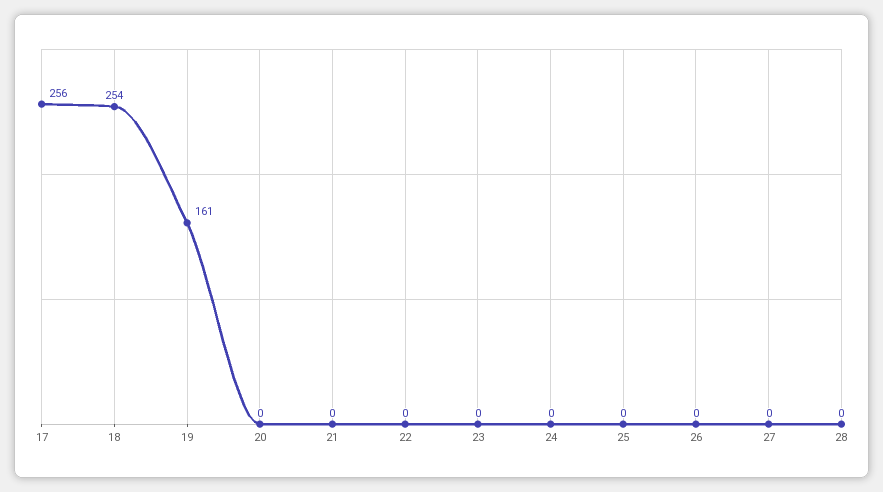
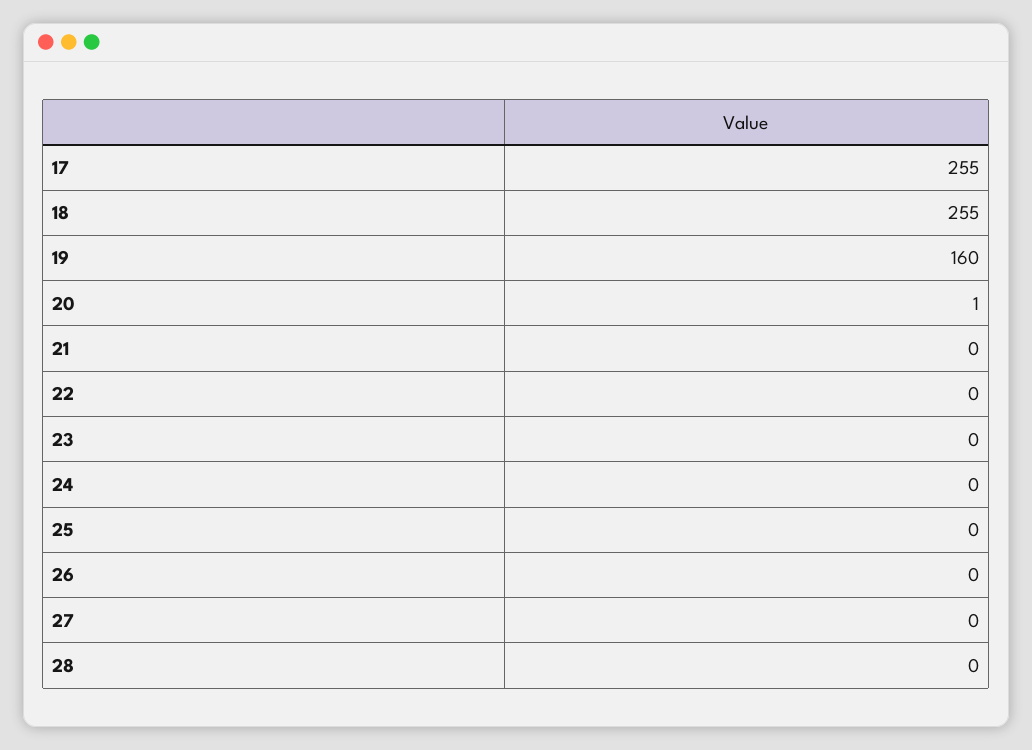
17: 256 -> 255
18: 254 -> 255
19: 161 -> 160
20: 0 -> 1

